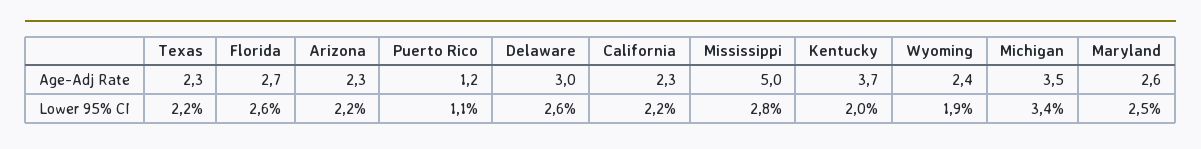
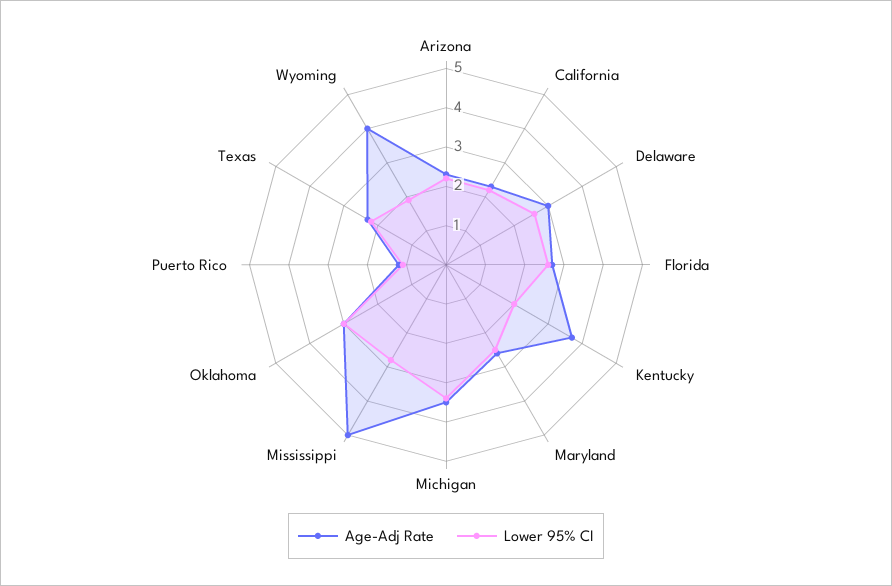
Age-Adj Rate, Wyoming: 2.4 -> 4
Age-Adj Rate, Oklahoma: none -> 3
Lower 95% CI, Oklahoma: none -> 3

